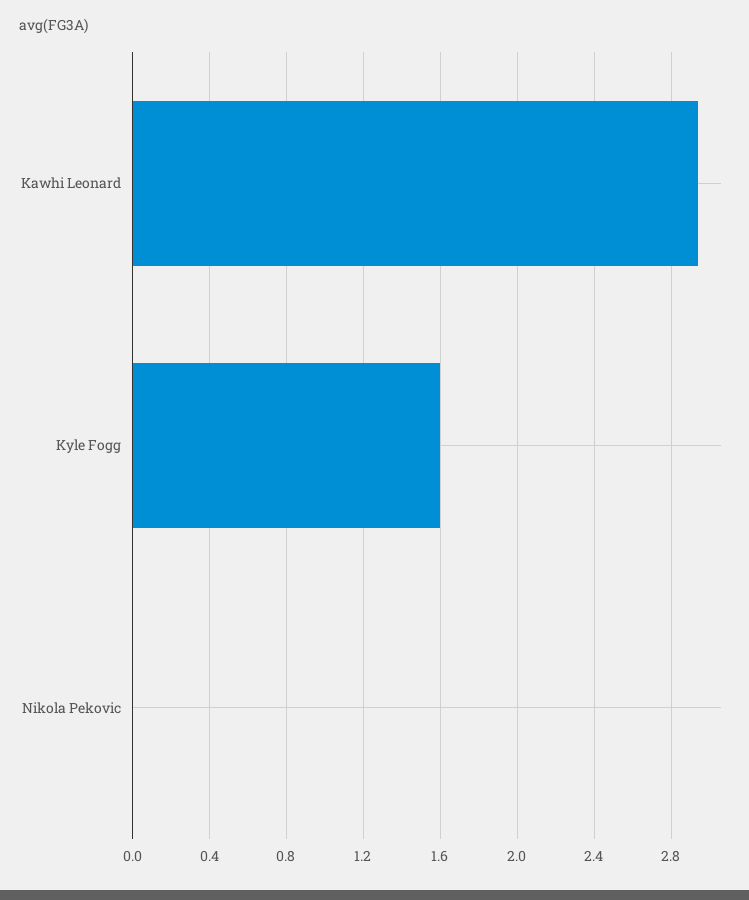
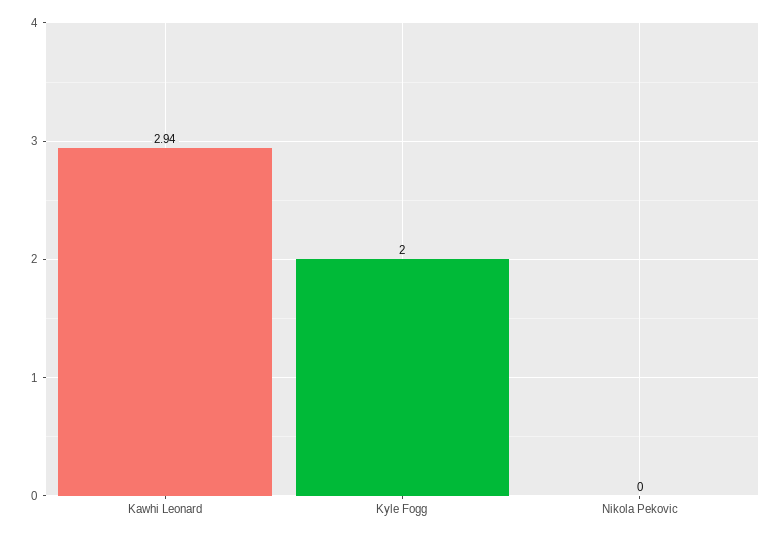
Kyle Fogg: 1.6 -> 2

